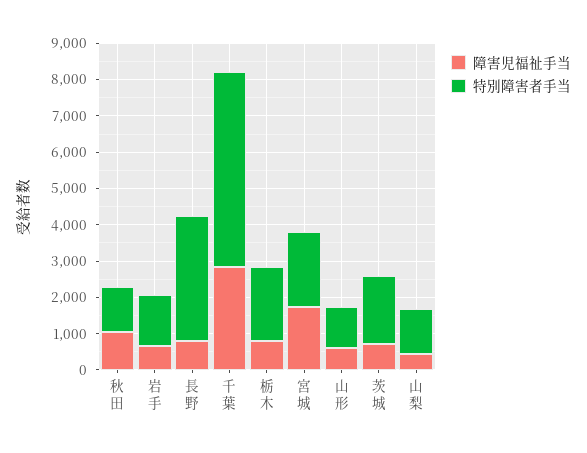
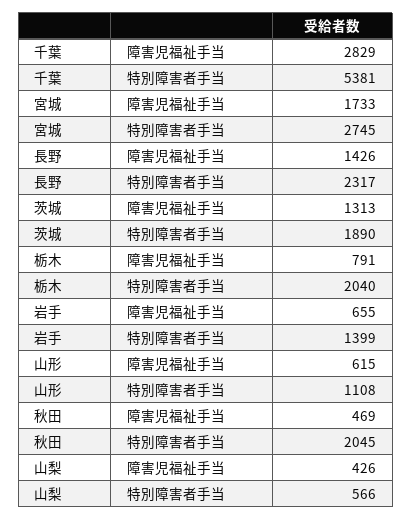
障害児福祉手当, 秋田: 1000 -> 469
特別障害者手当, 秋田: 1250 -> 2045
障害児福祉手当, 長野: 750 -> 1426
特別障害者手当, 長野: 3500 -> 2317
特別障害者手当, 宮城: 2000 -> 2745
障害児福祉手当, 茨城: 750 -> 1313
特別障害者手当, 山梨: 1250 -> 566

